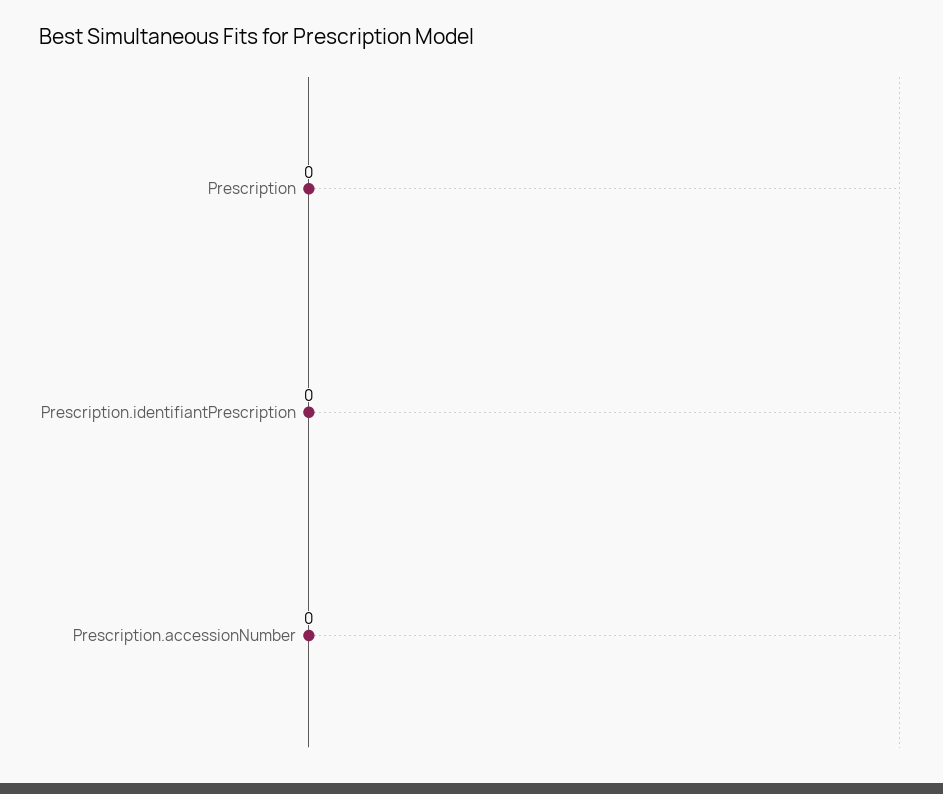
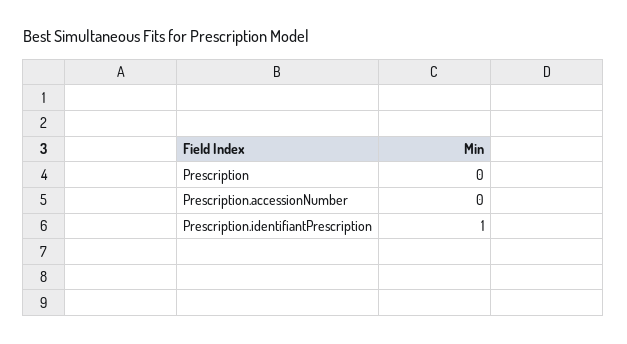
Prescription.identifiantPrescription: 0 -> 1

